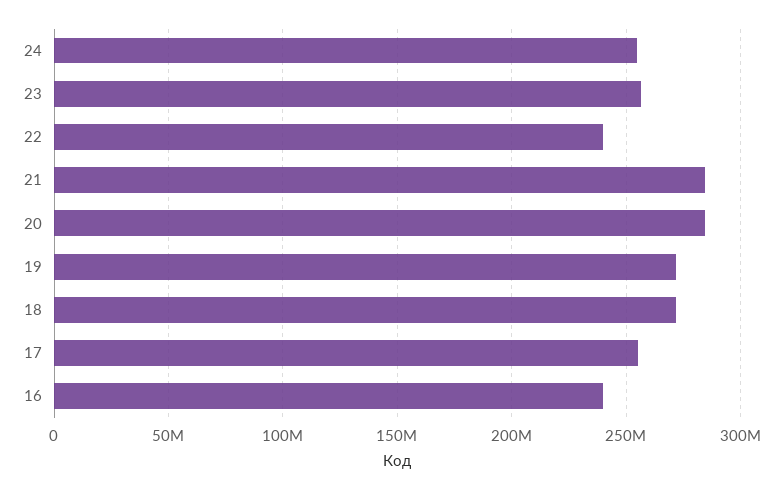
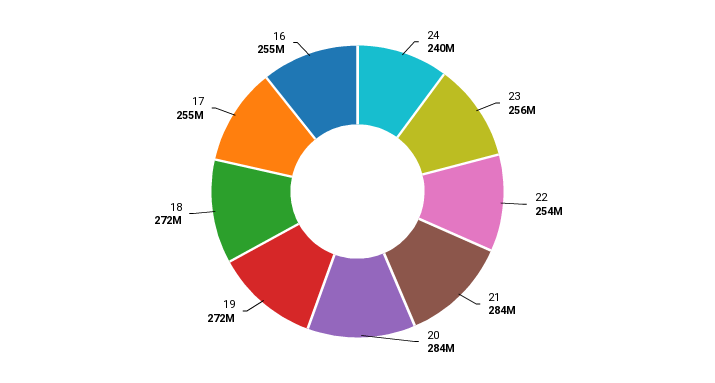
24: 255000000 -> 240000000
22: 240000000 -> 254000000
16: 240000000 -> 255000000

